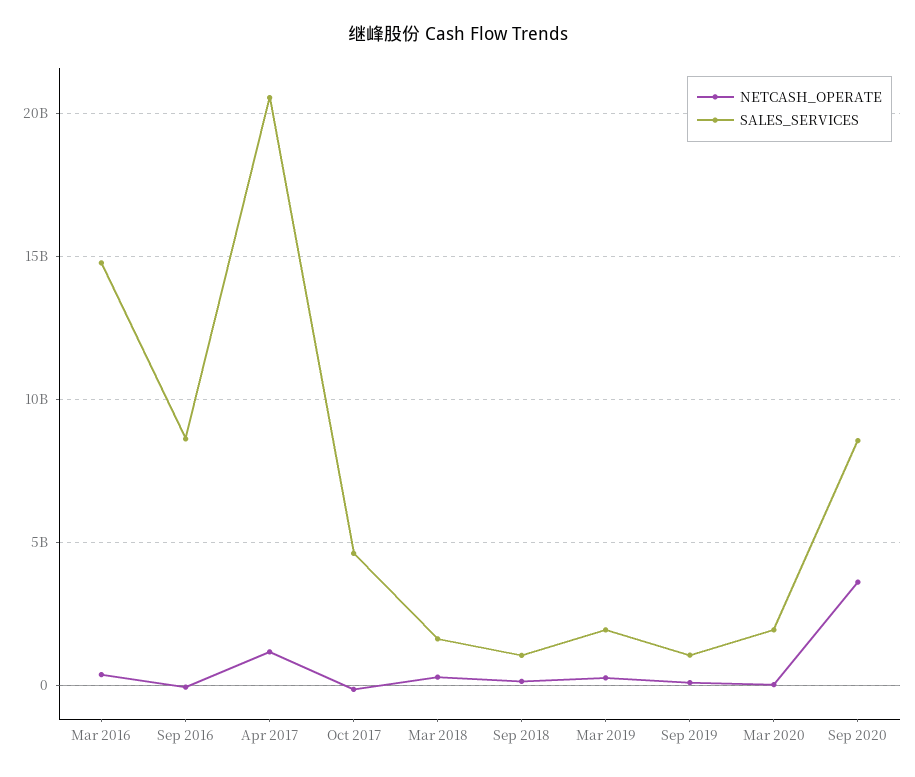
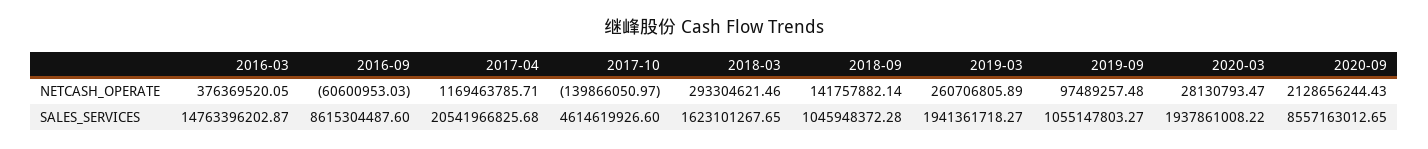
NETCASH_OPERATE, Sep 2020: 3500000000 -> 2128656244.43

